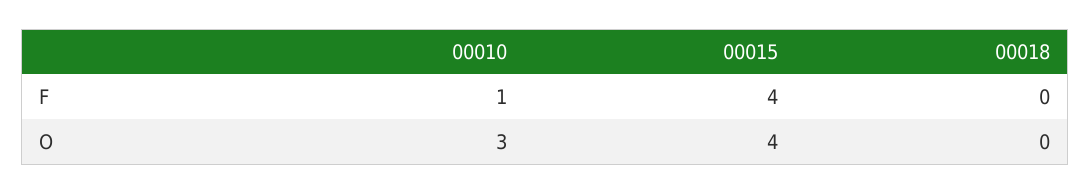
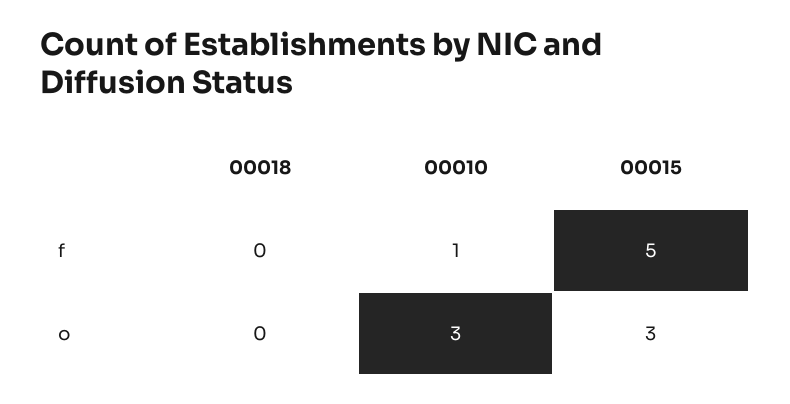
00015, F: 4 -> 5
00015, O: 4 -> 3

